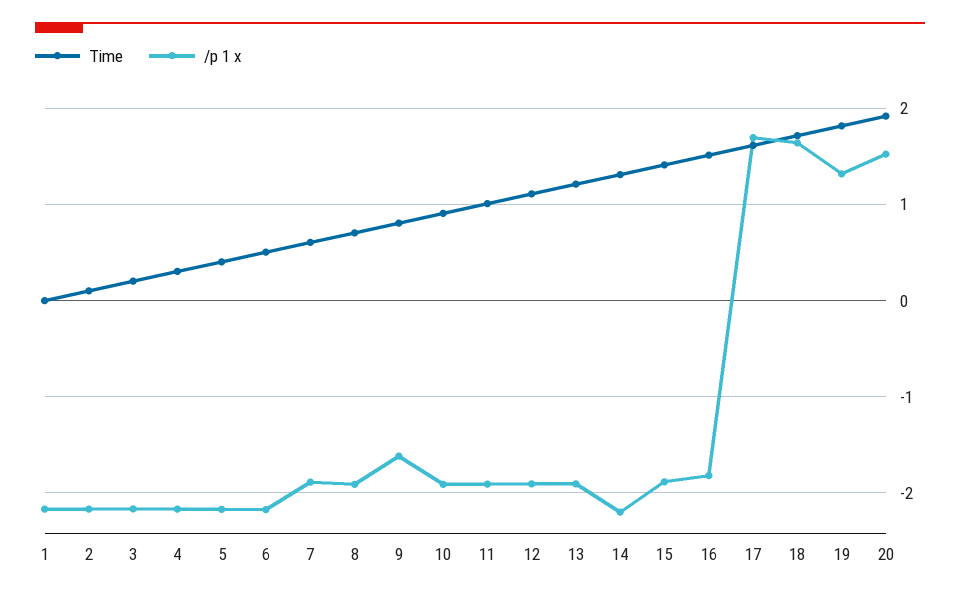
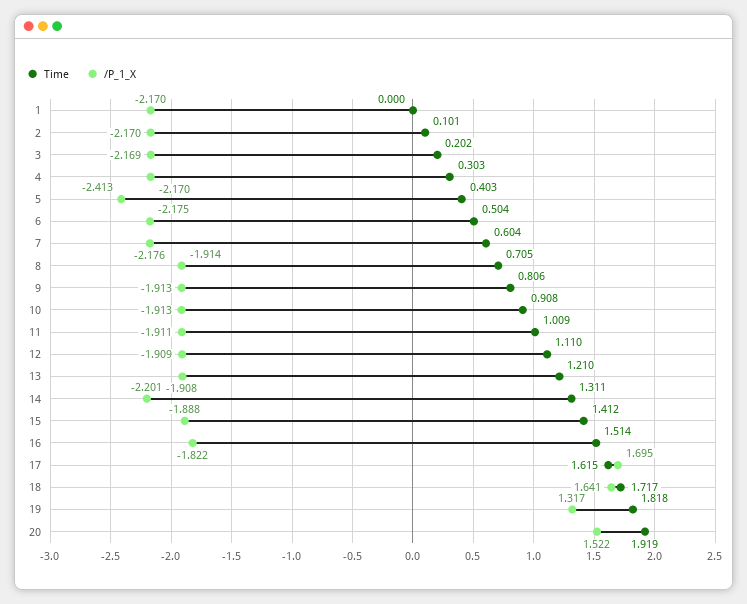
/p 1 x, 5: -2.2 -> -2.413
/p 1 x, 7: -1.9 -> -2.176
/p 1 x, 9: -1.6 -> -1.913

